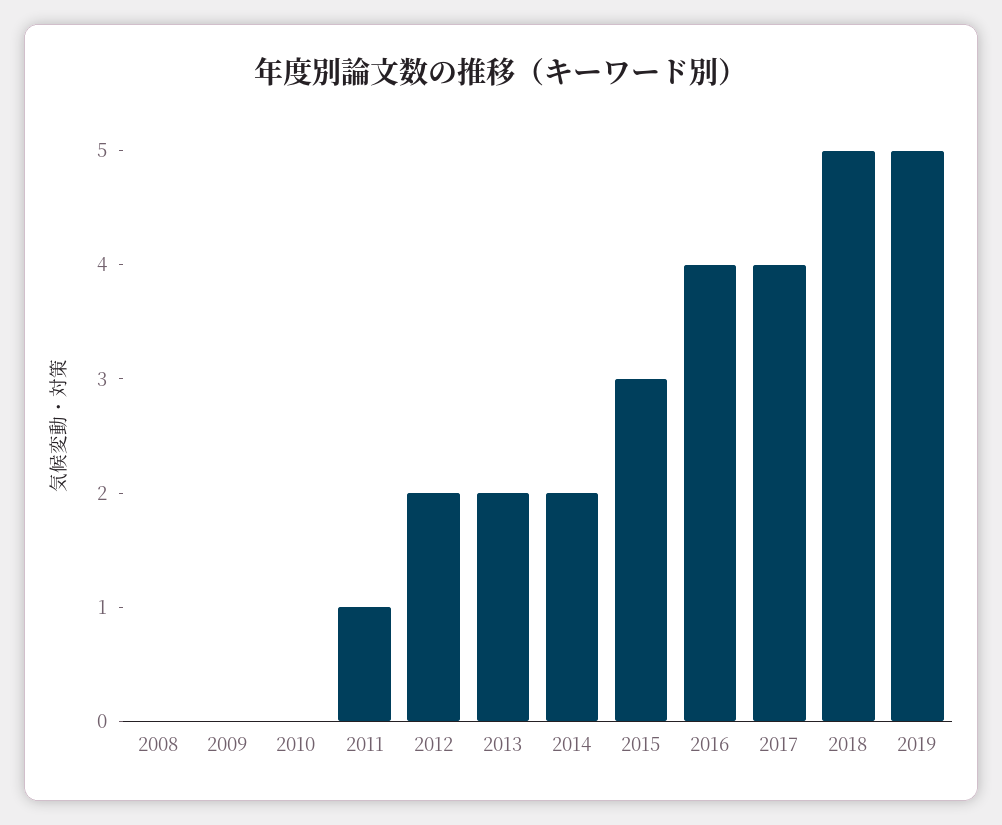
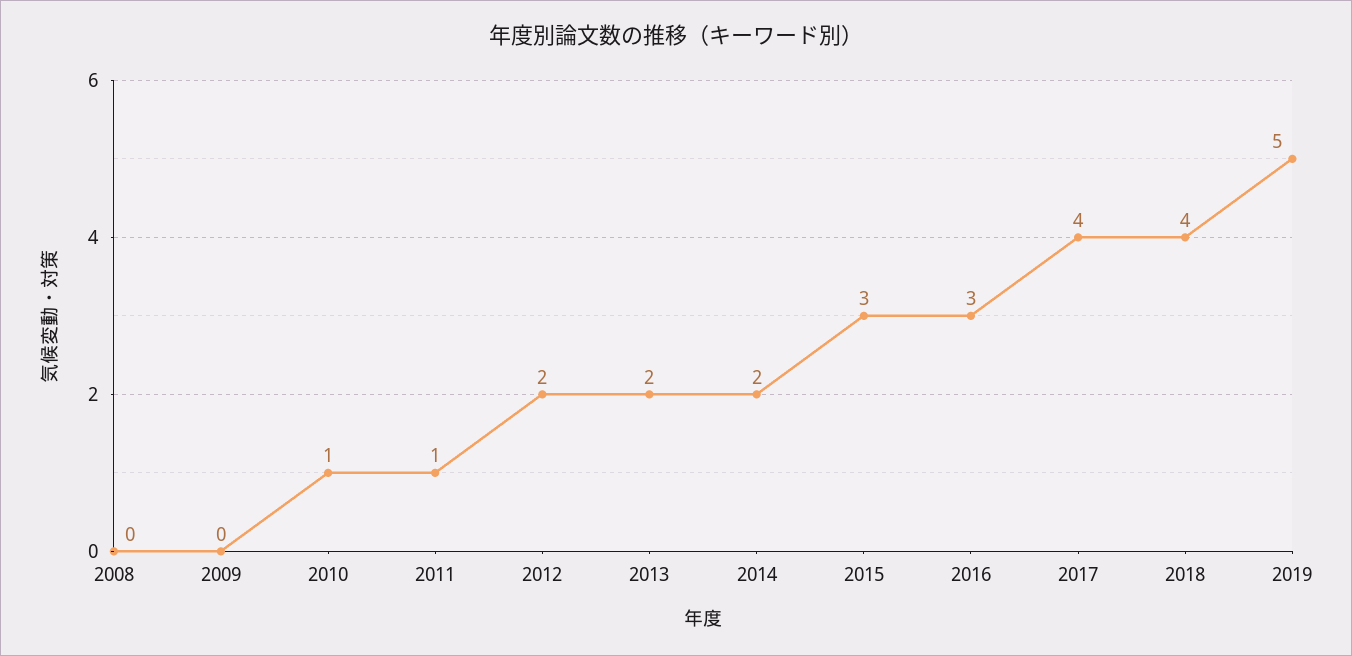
2010: 0 -> 1
2016: 4 -> 3
2018: 5 -> 4

